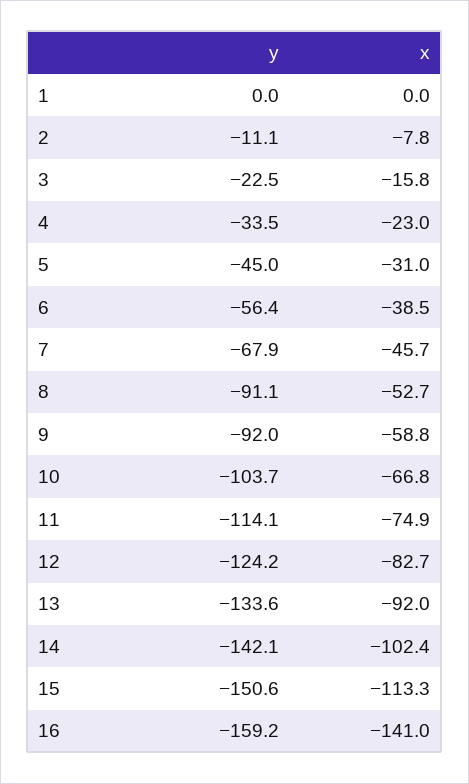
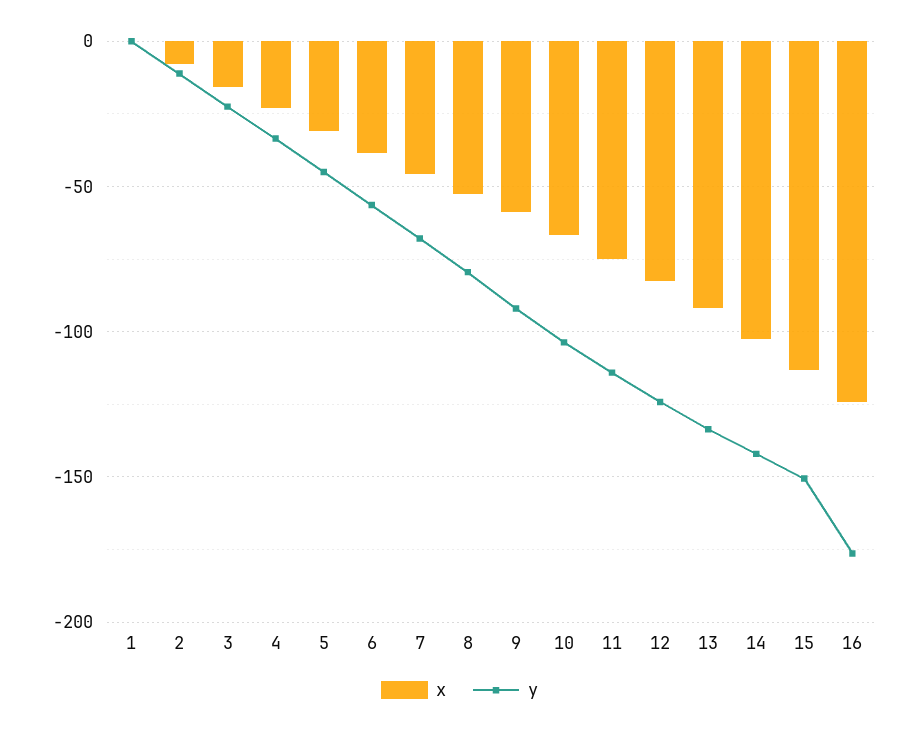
y, 8: -91.1 -> -80
y, 16: -159.2 -> -175
x, 16: -141 -> -125

